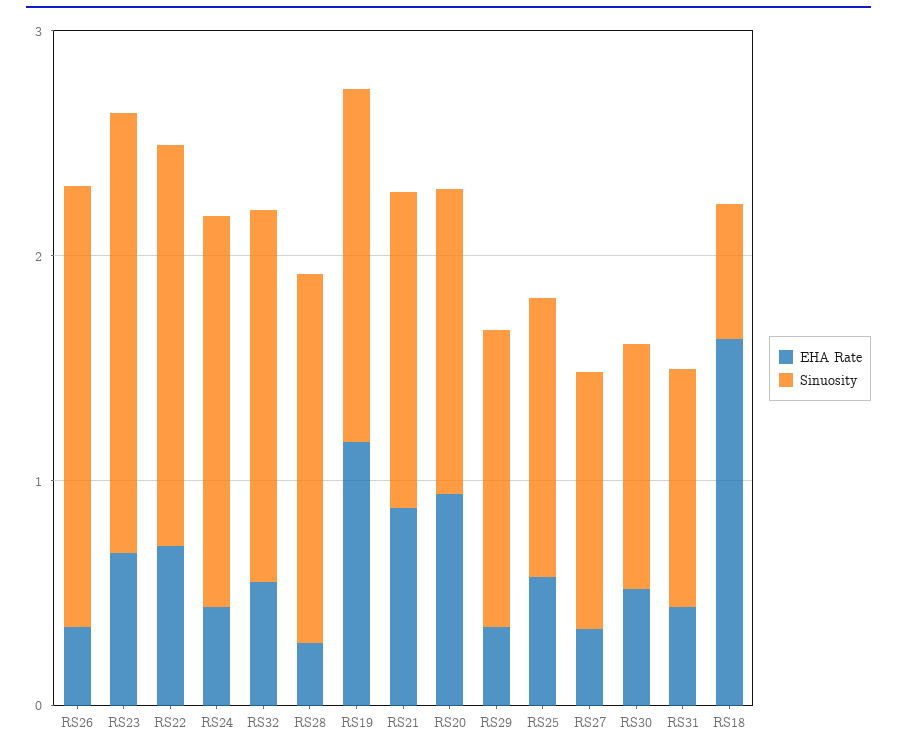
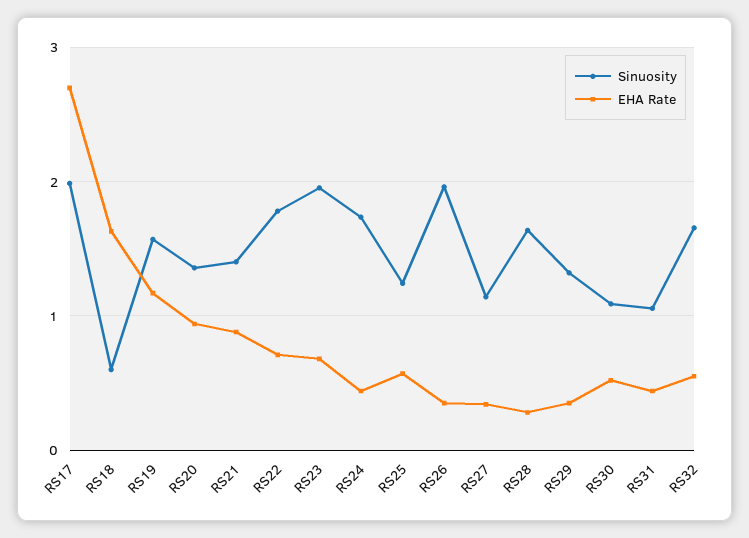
Sinuosity, RS17: none -> 2
EHA Rate, RS17: none -> 2.7

